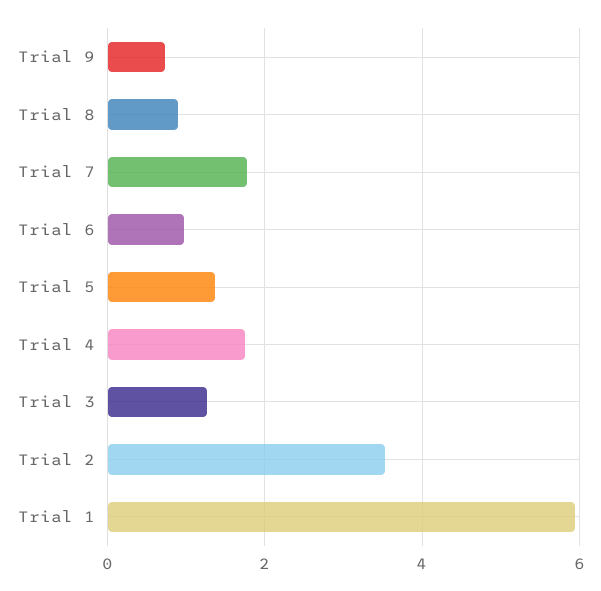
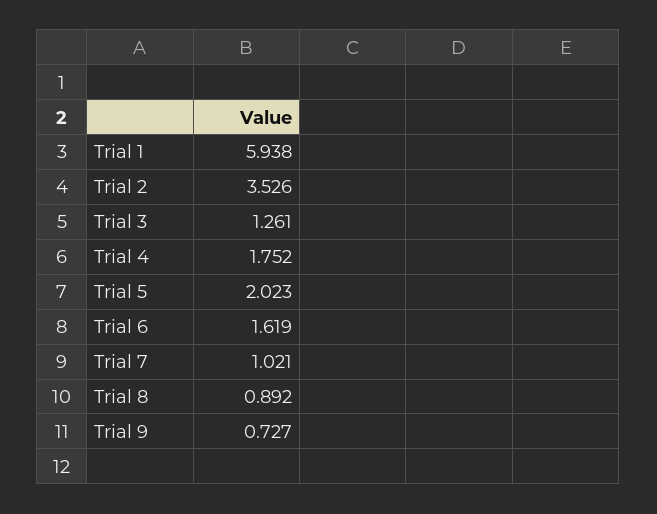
Trial 7: 1.8 -> 1.021
Trial 6: 1 -> 1.619
Trial 5: 1.4 -> 2.023

